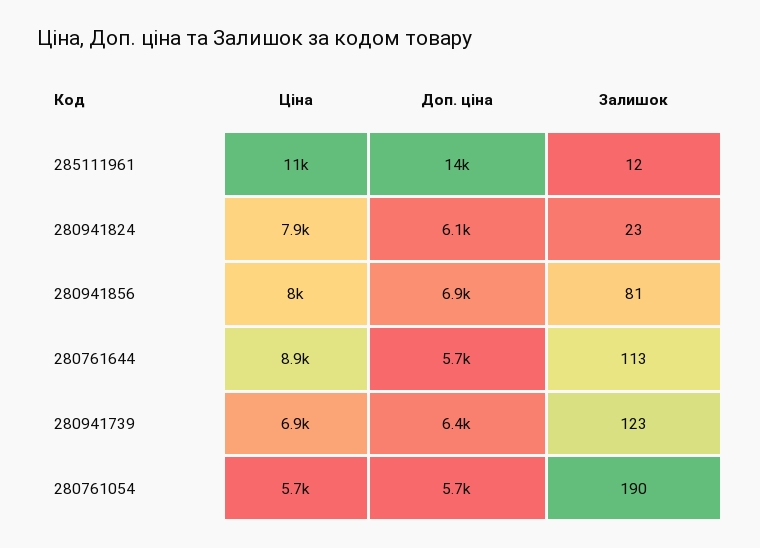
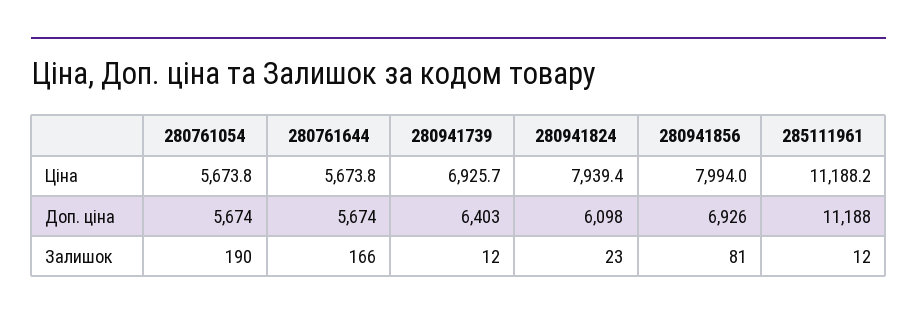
Доп. ціна, 285111961: 14000 -> 11188
Ціна, 280761644: 8900 -> 5673.8
Залишок, 280761644: 113 -> 166
Залишок, 280941739: 123 -> 12

